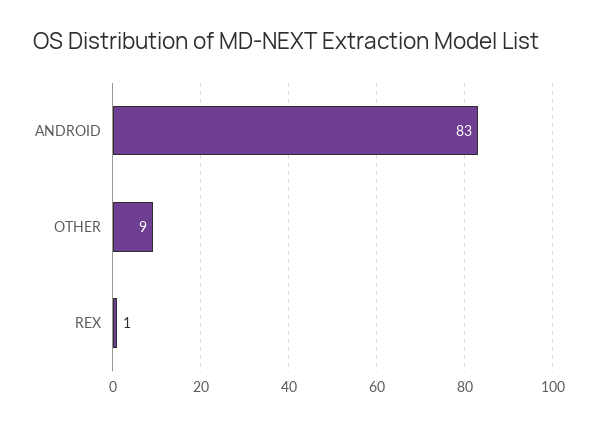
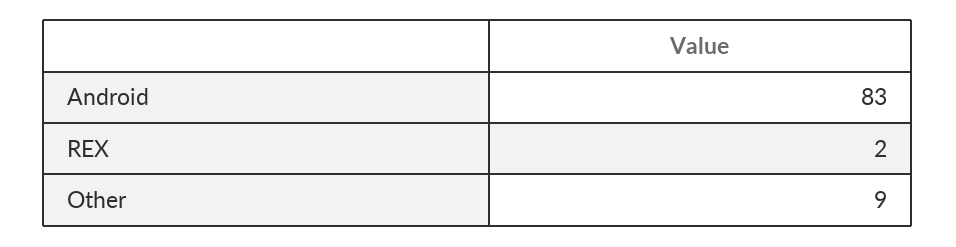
REX: 1 -> 2

